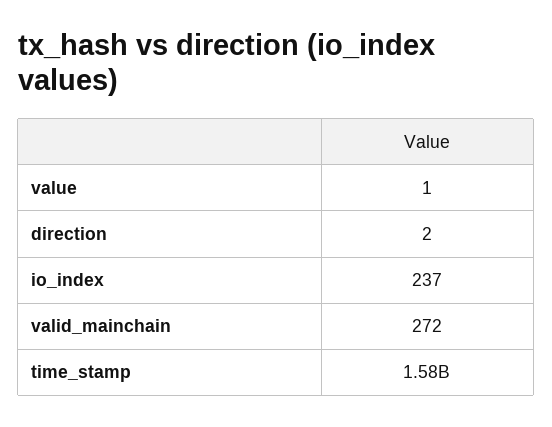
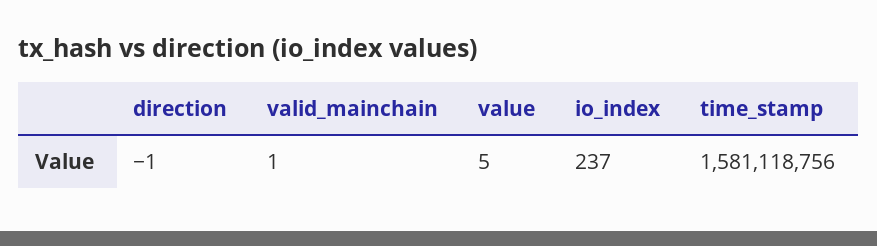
value: 1 -> 5
direction: 2 -> -1
valid_mainchain: 272 -> 1

